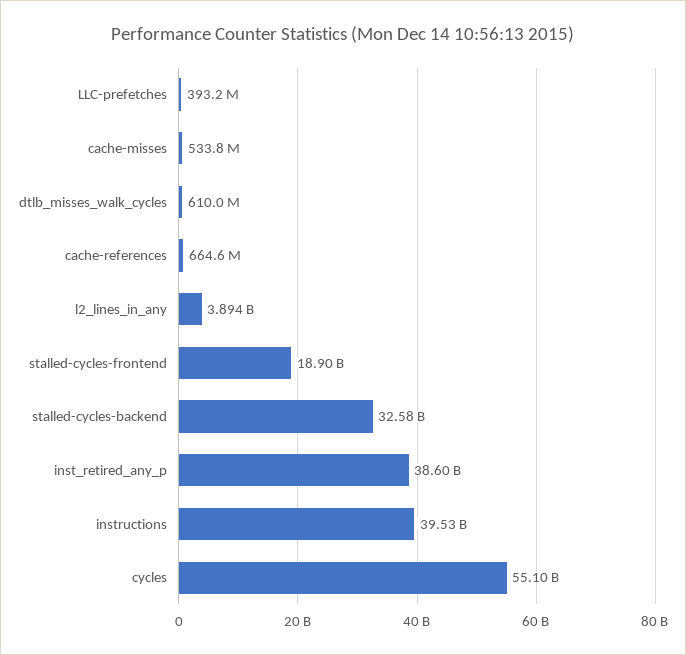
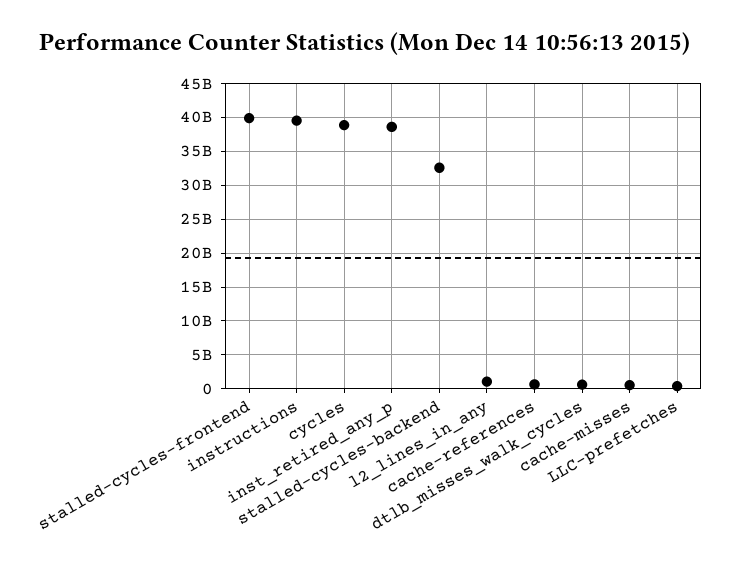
l2_lines_in_any: 3894000000 -> 1000000000
stalled-cycles-frontend: 18900000000 -> 40000000000
cycles: 55100000000 -> 39000000000

